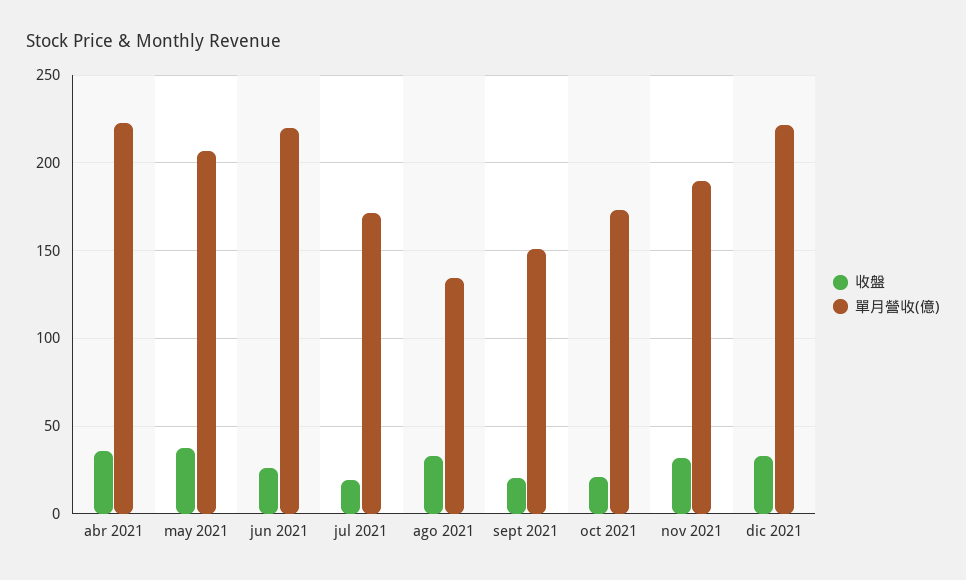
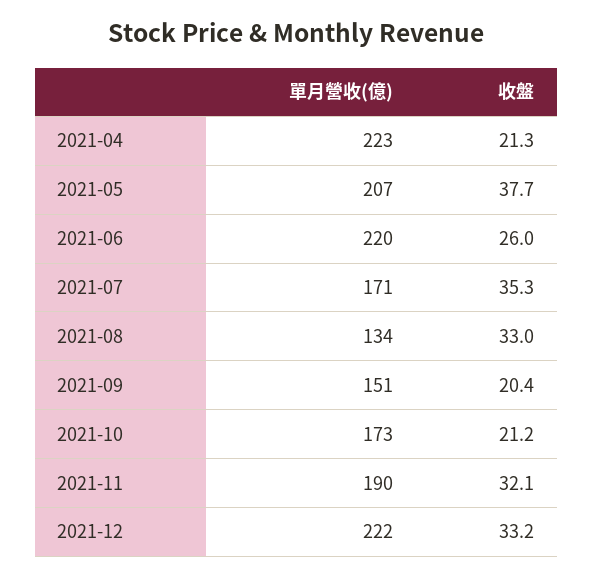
收盤, abr 2021: 35 -> 21.3
收盤, jul 2021: 20 -> 35.3

